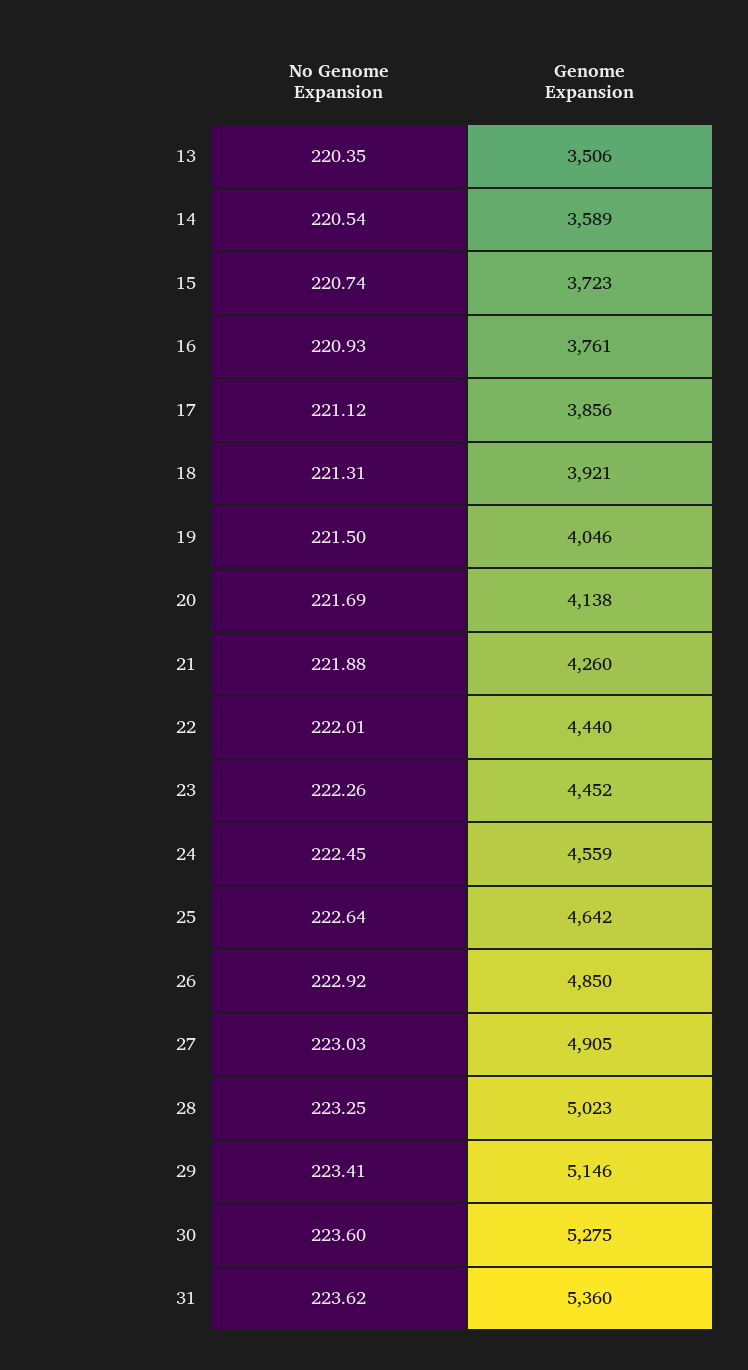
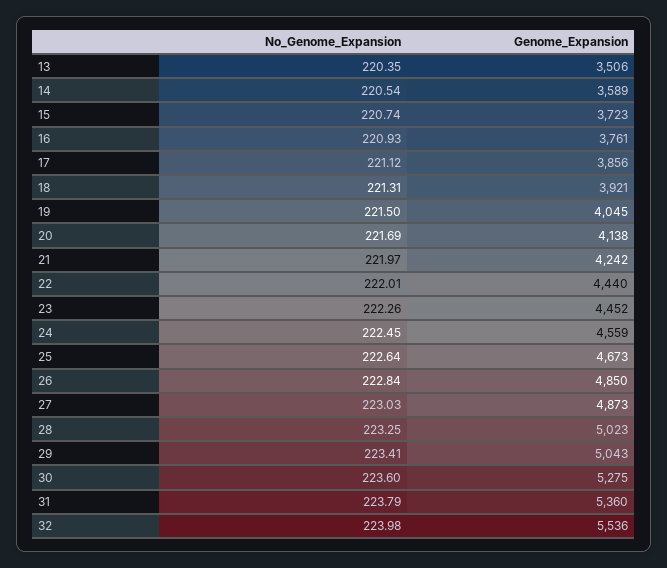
Genome Expansion, 19: 4046 -> 4045
No Genome Expansion, 21: 221.88 -> 221.97
Genome Expansion, 21: 4260 -> 4242
Genome Expansion, 25: 4642 -> 4673
No Genome Expansion, 26: 222.92 -> 222.84
Genome Expansion, 27: 4905 -> 4873
Genome Expansion, 29: 5146 -> 5043
No Genome Expansion, 31: 223.62 -> 223.79
No Genome Expansion, 32: none -> 223.98
Genome Expansion, 32: none -> 5536

